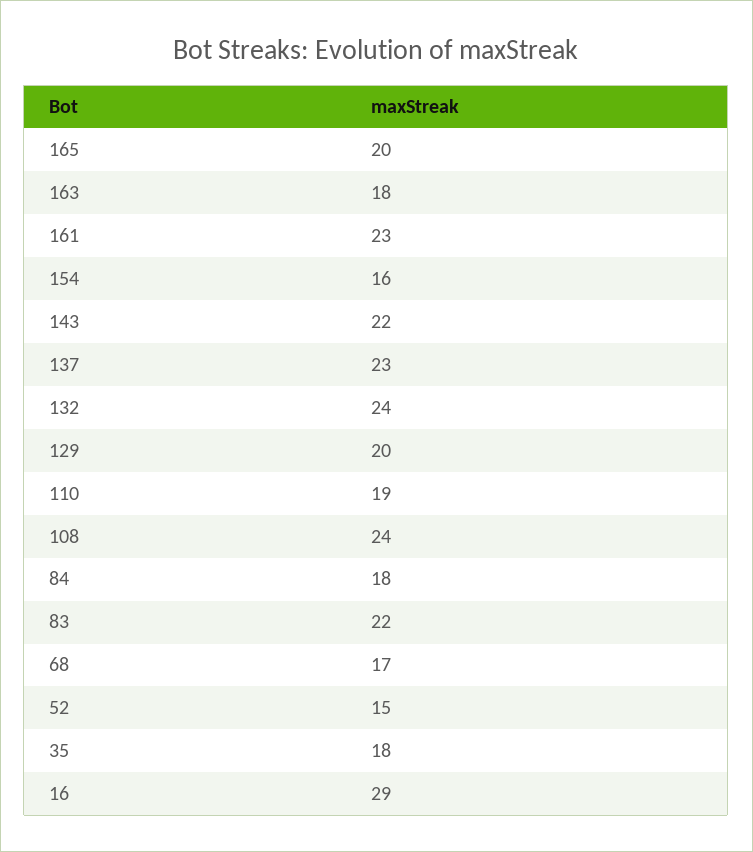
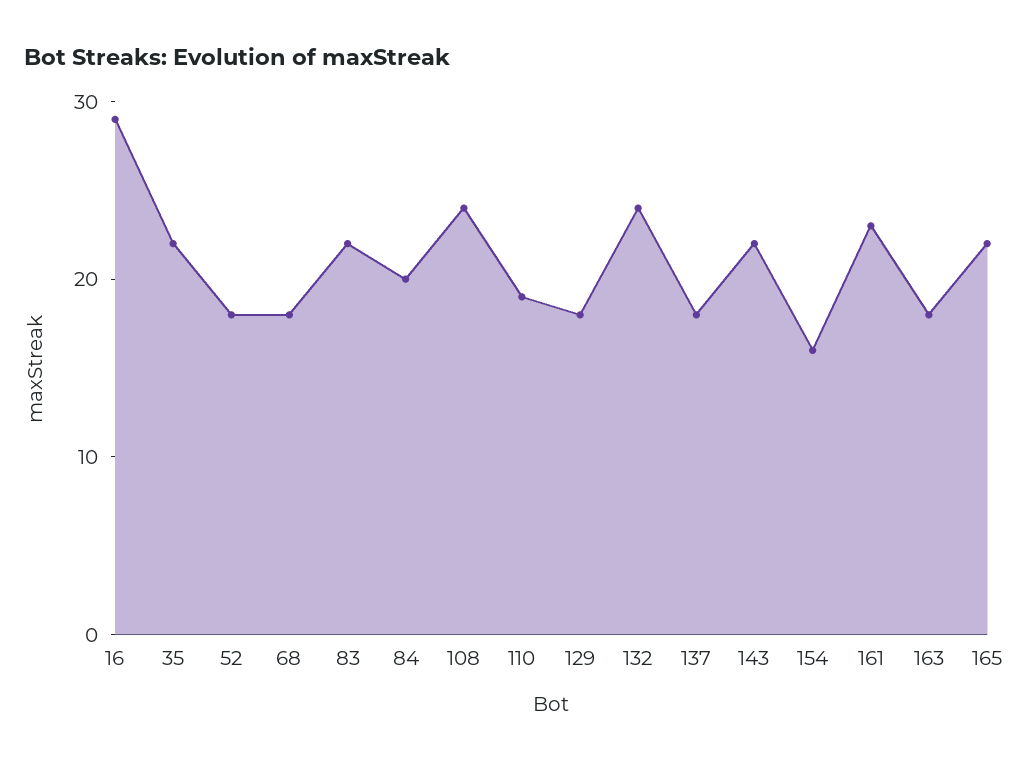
165: 20 -> 22
137: 23 -> 18
129: 20 -> 18
84: 18 -> 20
68: 17 -> 18
52: 15 -> 18
35: 18 -> 22

